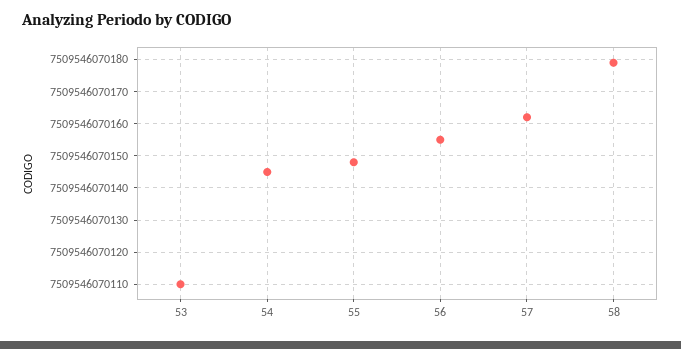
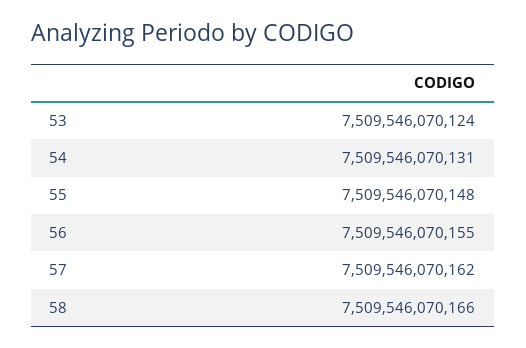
53: 7509546070110 -> 7509546070124
54: 7509546070145 -> 7509546070131
58: 7509546070180 -> 7509546070166

